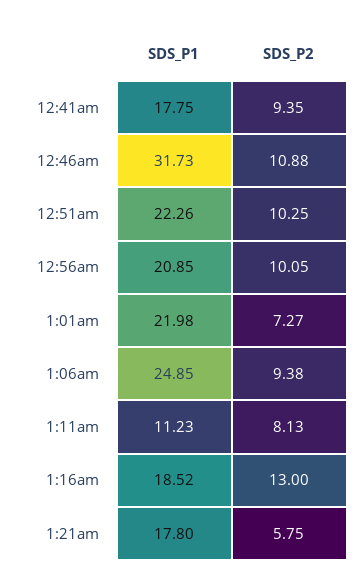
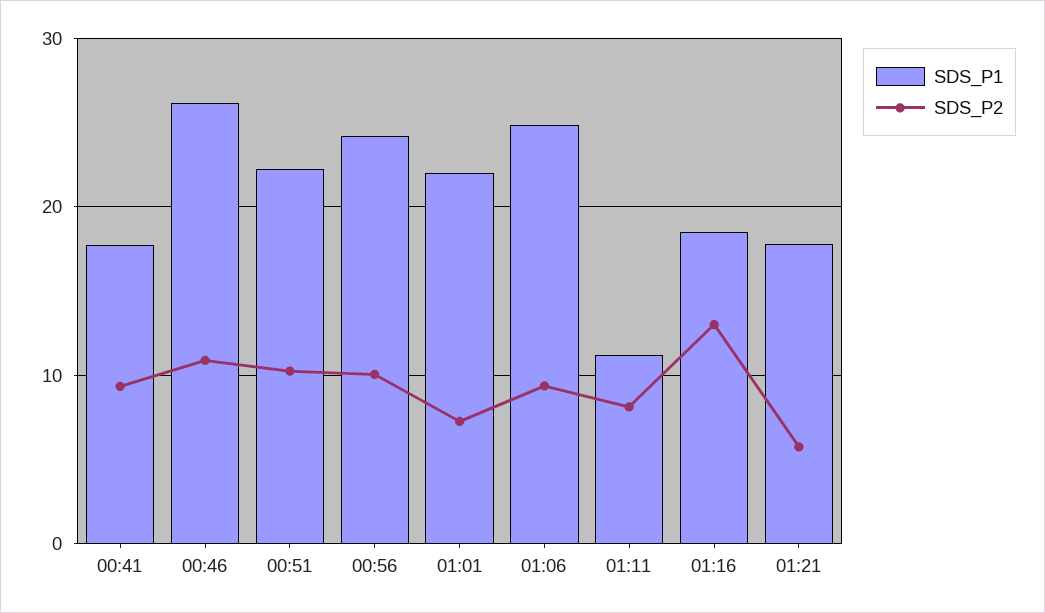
SDS_P1, 12:46am: 31.73 -> 26
SDS_P1, 12:56am: 20.85 -> 24

